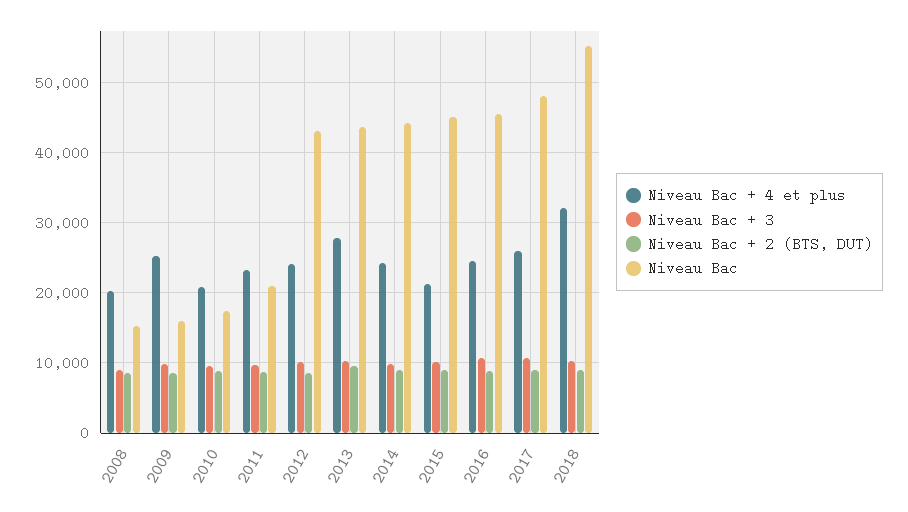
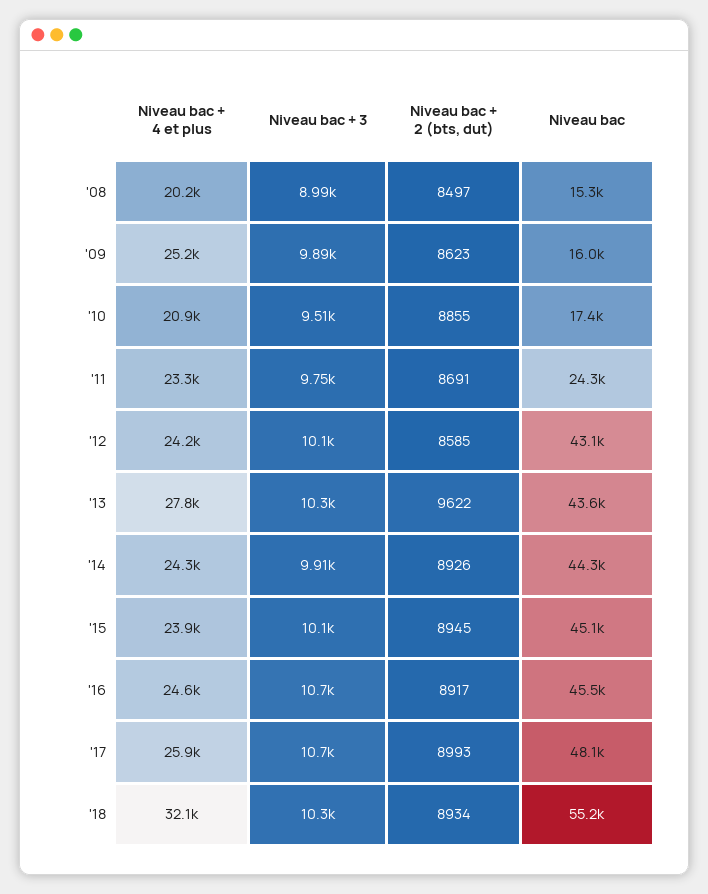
Niveau Bac, 2011: 21000 -> 24300
Niveau Bac + 4 et plus, 2015: 21000 -> 23900

